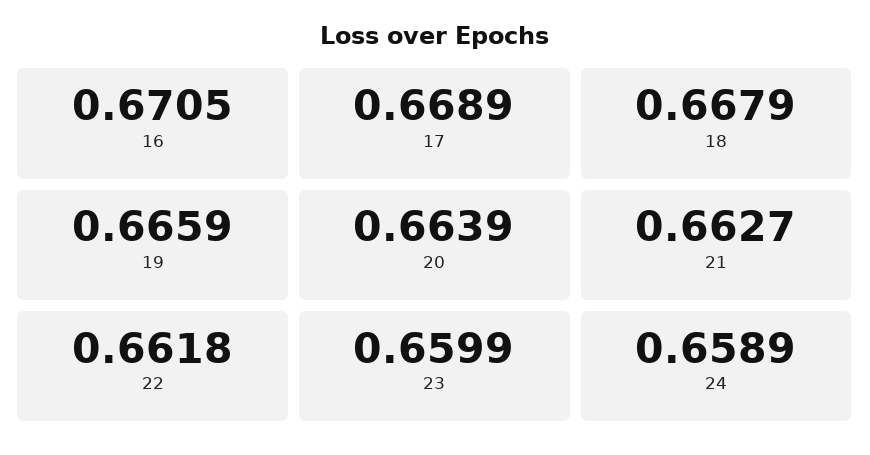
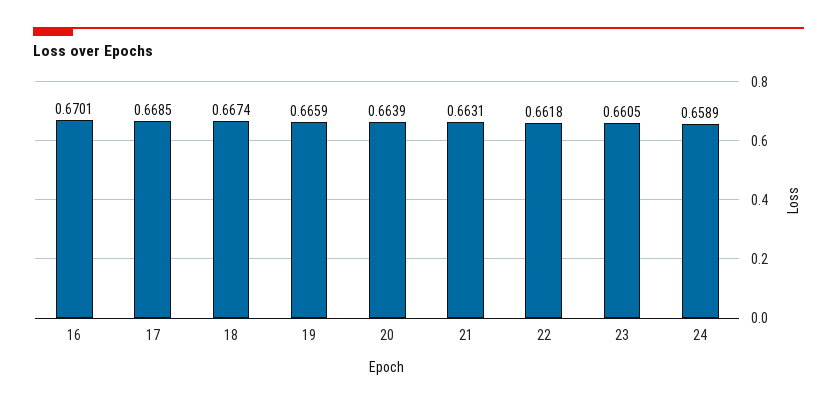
16: 0.6705 -> 0.6701
17: 0.6689 -> 0.6685
18: 0.6679 -> 0.6674
21: 0.6627 -> 0.6631
23: 0.6599 -> 0.6605

